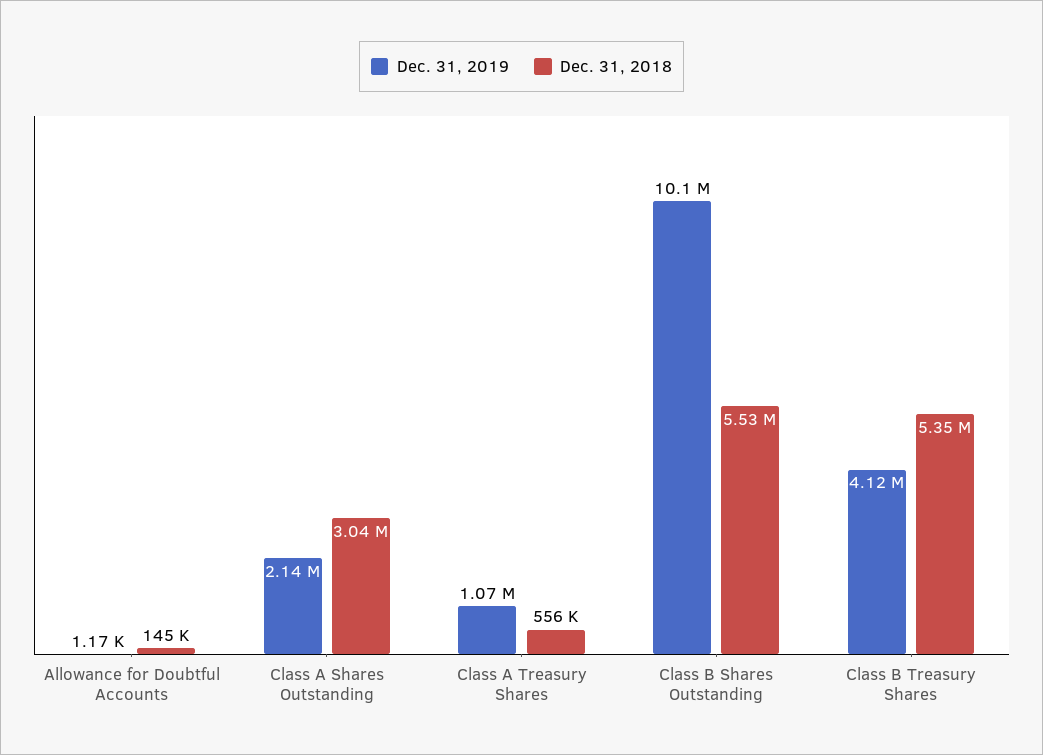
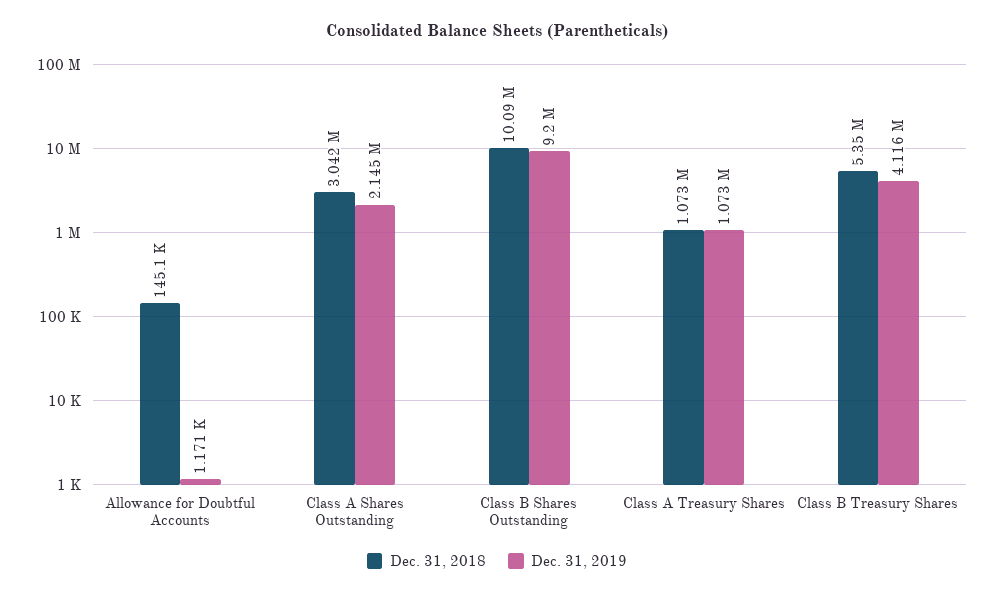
Dec. 31, 2018, Class A Treasury Shares: 556000 -> 1073000
Dec. 31, 2019, Class B Shares Outstanding: 10100000 -> 9200000
Dec. 31, 2018, Class B Shares Outstanding: 5530000 -> 10090000

